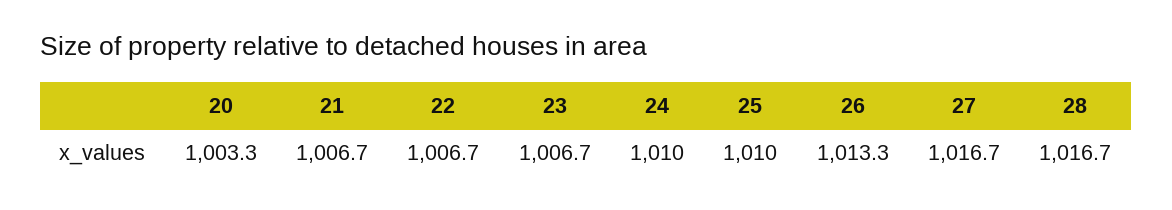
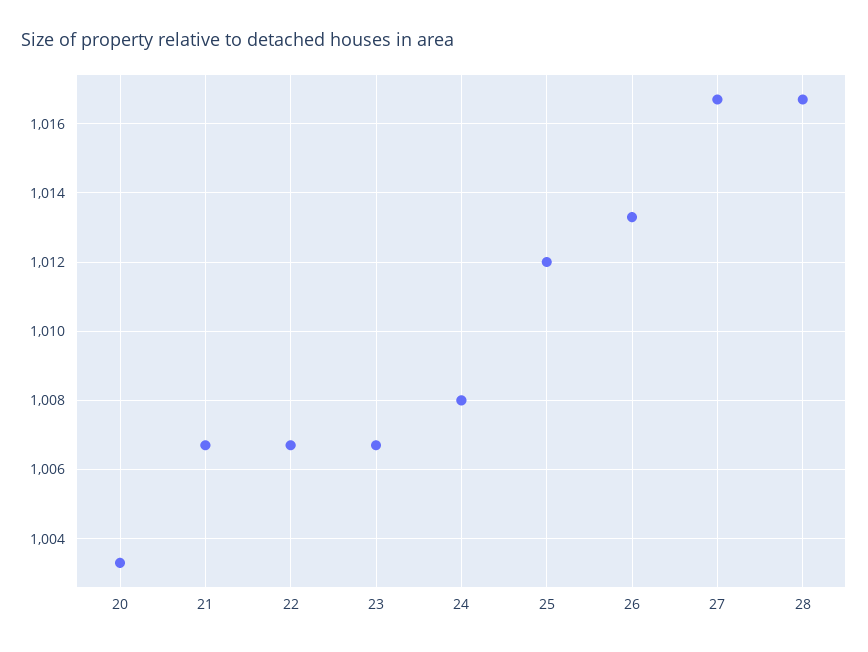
24: 1010 -> 1008
25: 1010 -> 1012

